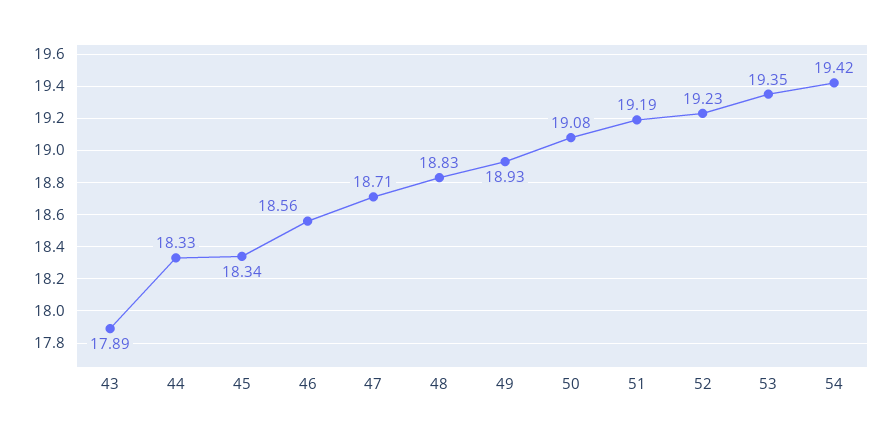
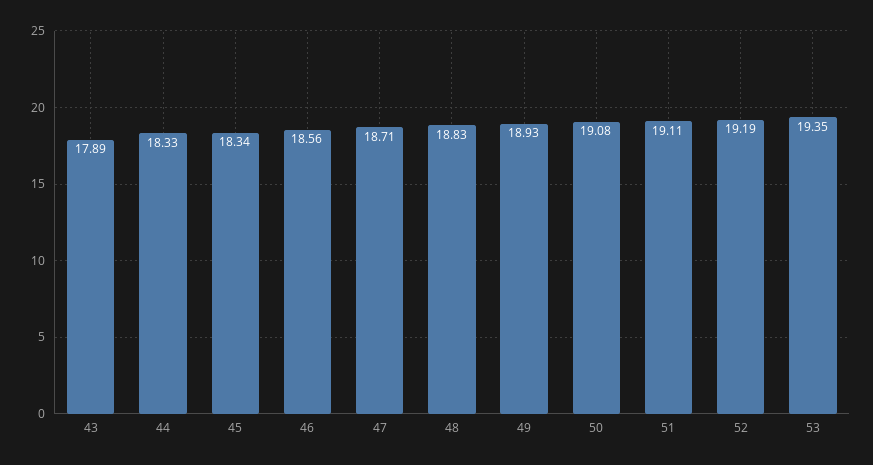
51: 19.19 -> 19.11
52: 19.23 -> 19.19
54: 19.42 -> none

